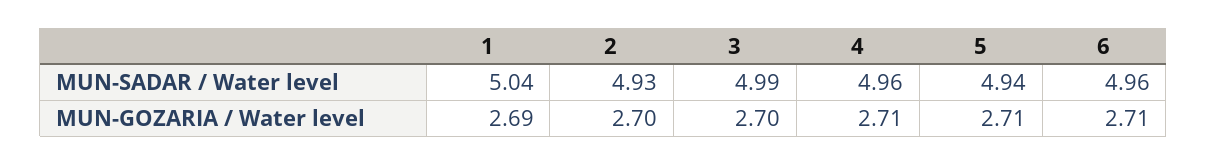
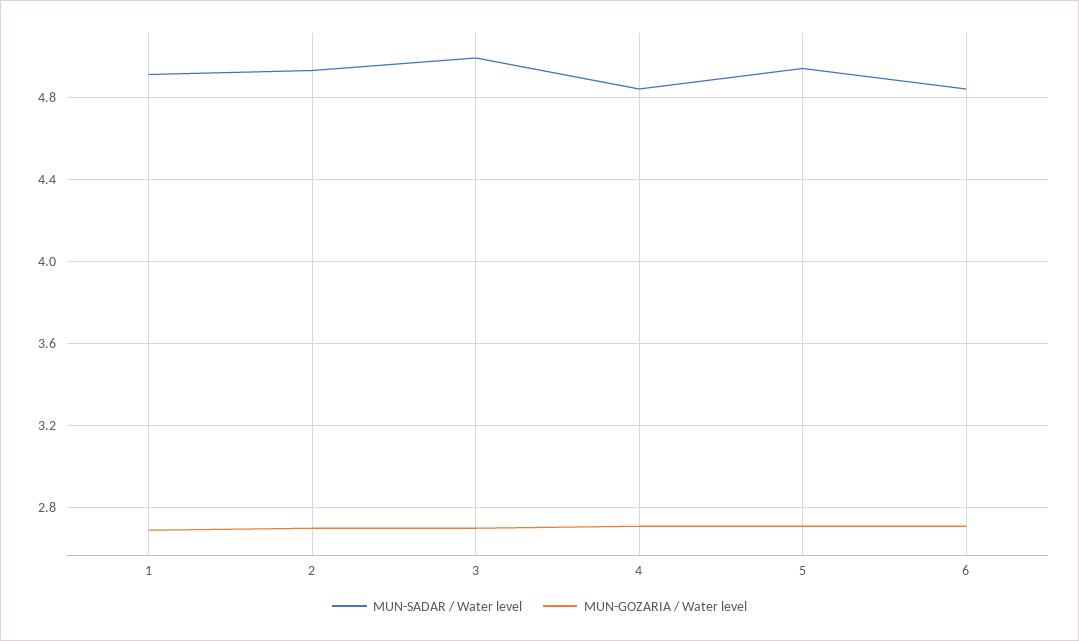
MUN-SADAR / Water level, 1: 5.04 -> 4.9
MUN-SADAR / Water level, 4: 4.96 -> 4.85
MUN-SADAR / Water level, 6: 4.96 -> 4.85

